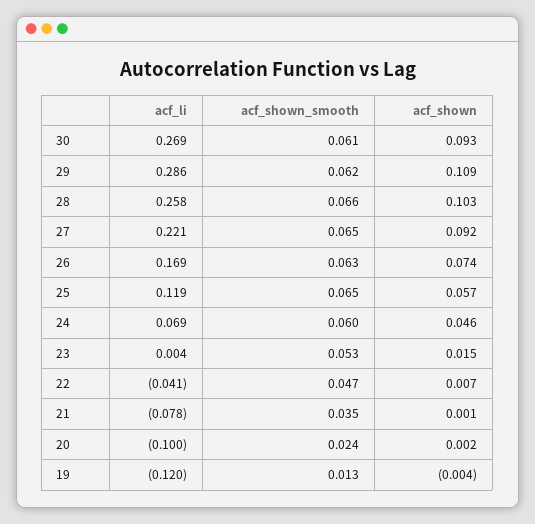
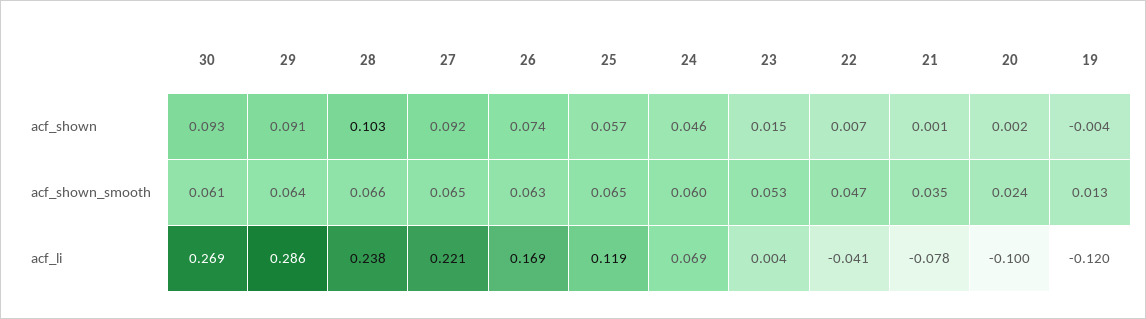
acf_shown_smooth, 29: 0.062 -> 0.064
acf_shown, 29: 0.109 -> 0.091
acf_li, 28: 0.258 -> 0.238

